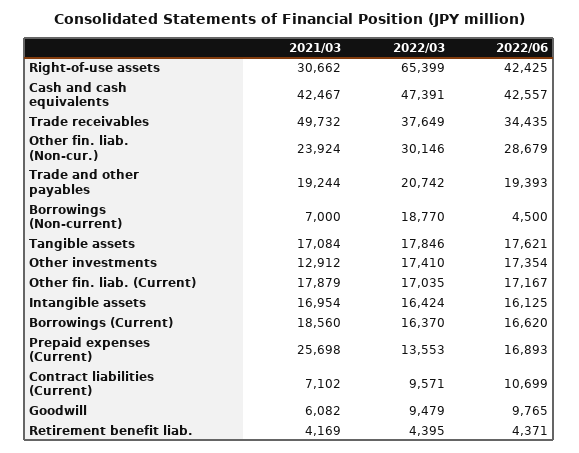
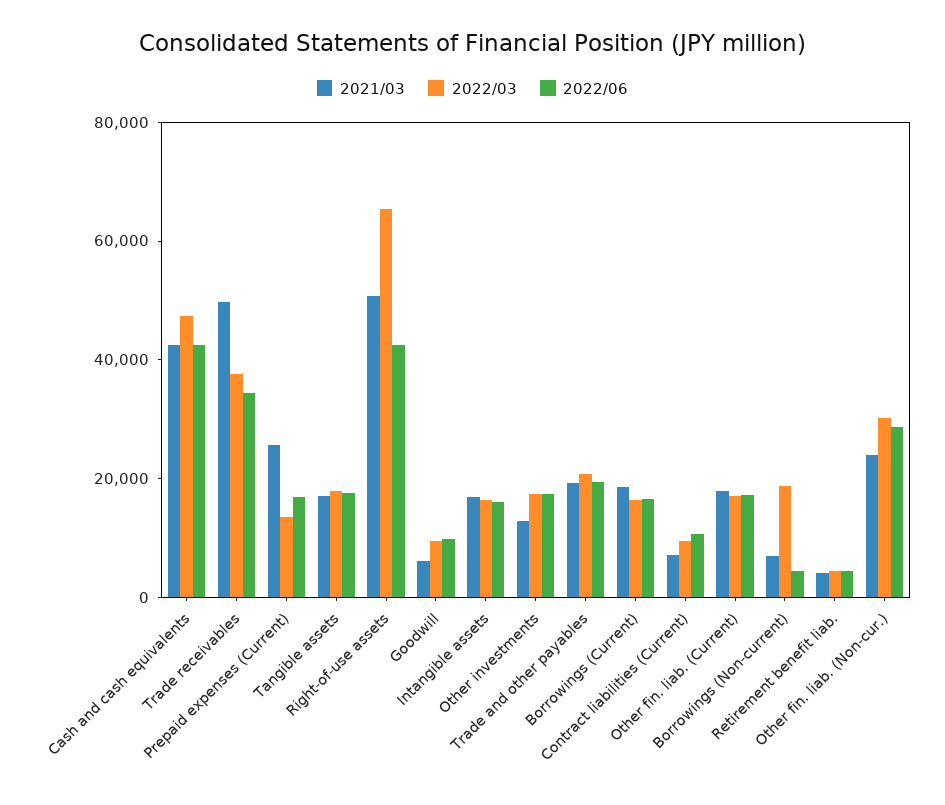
2021/03, Right-of-use assets: 30662 -> 50000

